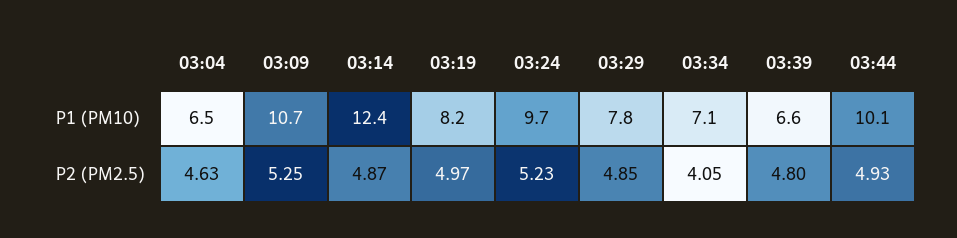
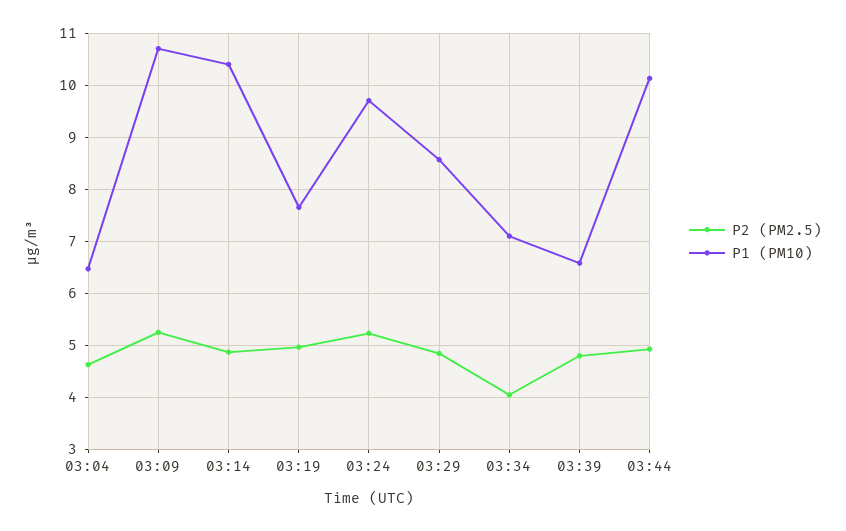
P1 (PM10), 03:14: 12.4 -> 10.4
P1 (PM10), 03:19: 8.2 -> 7.6
P1 (PM10), 03:29: 7.8 -> 8.6

